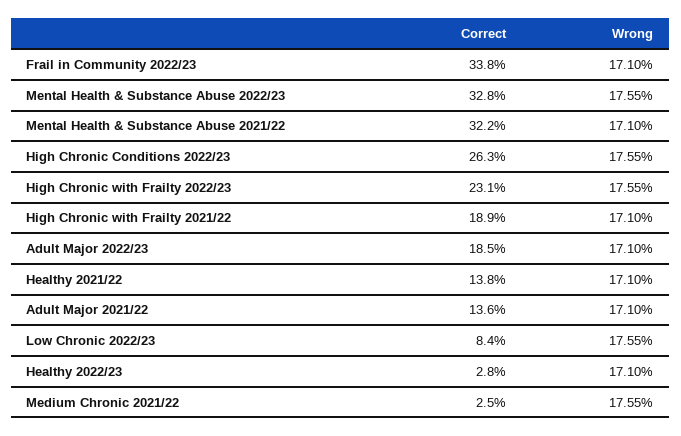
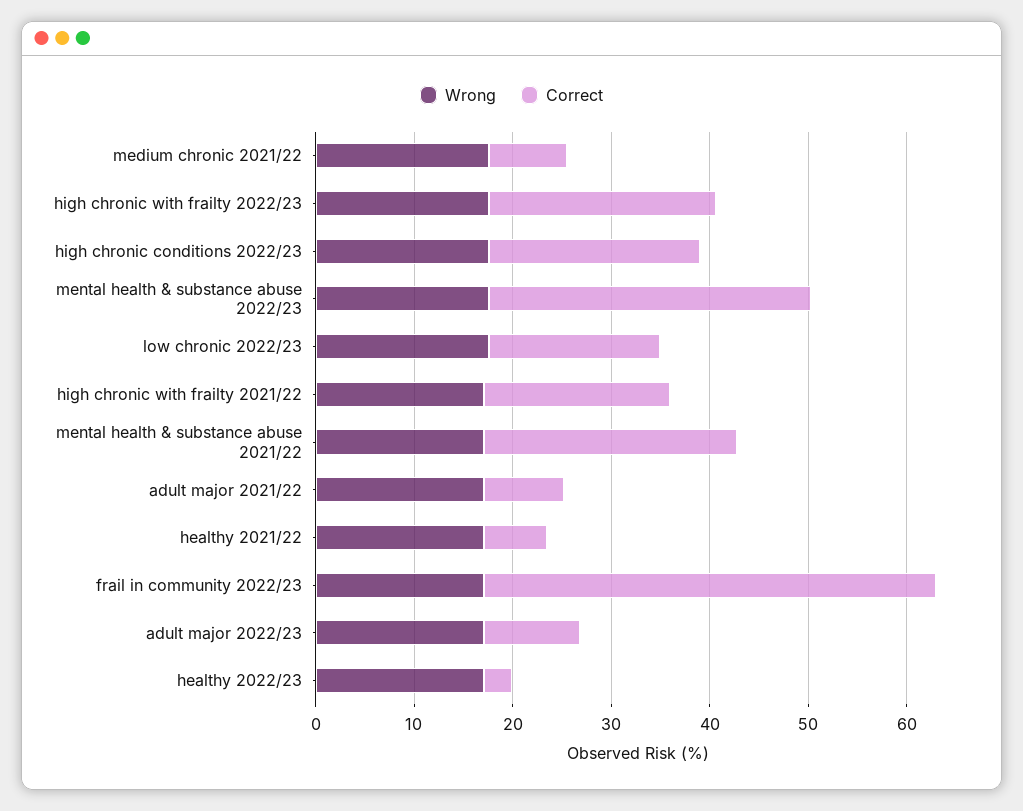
Correct, Frail in Community 2022/23: 33.8 -> 46
Correct, Mental Health & Substance Abuse 2021/22: 32.2 -> 26
Correct, High Chronic Conditions 2022/23: 26.3 -> 22
Correct, Adult Major 2022/23: 18.5 -> 10
Correct, Healthy 2021/22: 13.8 -> 6
Correct, Adult Major 2021/22: 13.6 -> 8
Correct, Low Chronic 2022/23: 8.4 -> 18
Correct, Medium Chronic 2021/22: 2.5 -> 8

